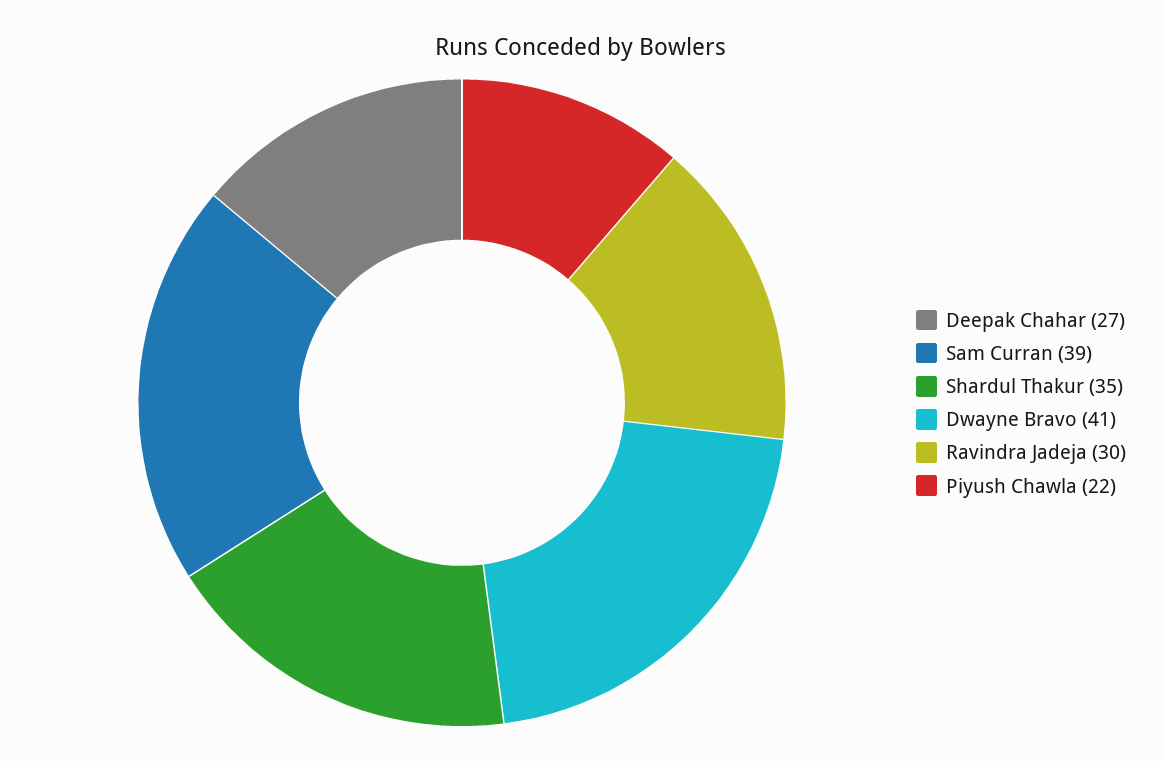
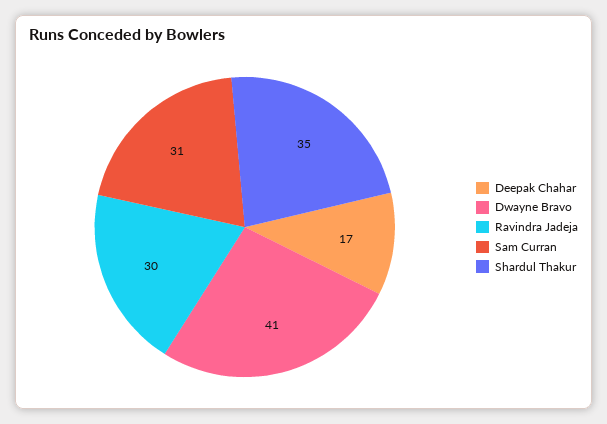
Deepak Chahar: 27 -> 17
Sam Curran: 39 -> 31
Piyush Chawla: 22 -> none

